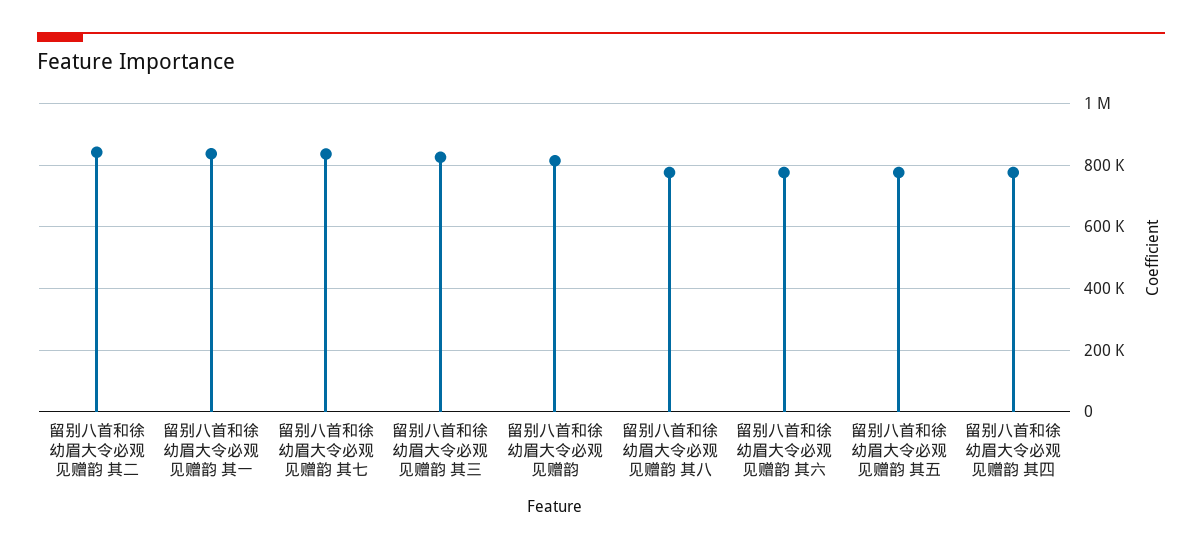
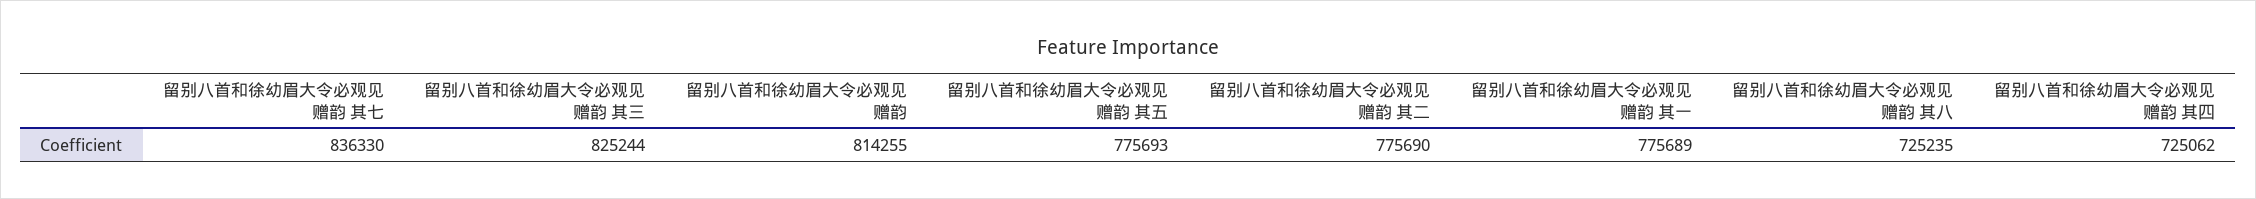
留别八首和徐幼眉大令必观见赠韵 其二: 840000 -> 775690
留别八首和徐幼眉大令必观见赠韵 其一: 840000 -> 775689
留别八首和徐幼眉大令必观见赠韵 其八: 780000 -> 725235
留别八首和徐幼眉大令必观见赠韵 其六: 780000 -> none
留别八首和徐幼眉大令必观见赠韵 其四: 780000 -> 725062

